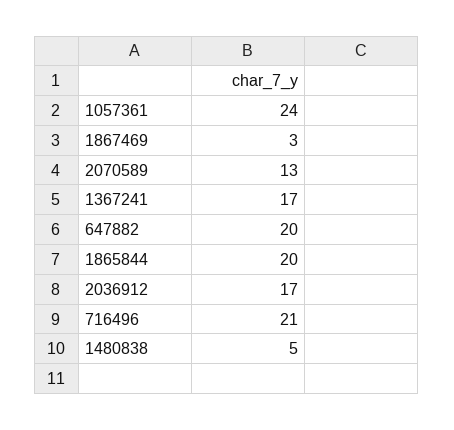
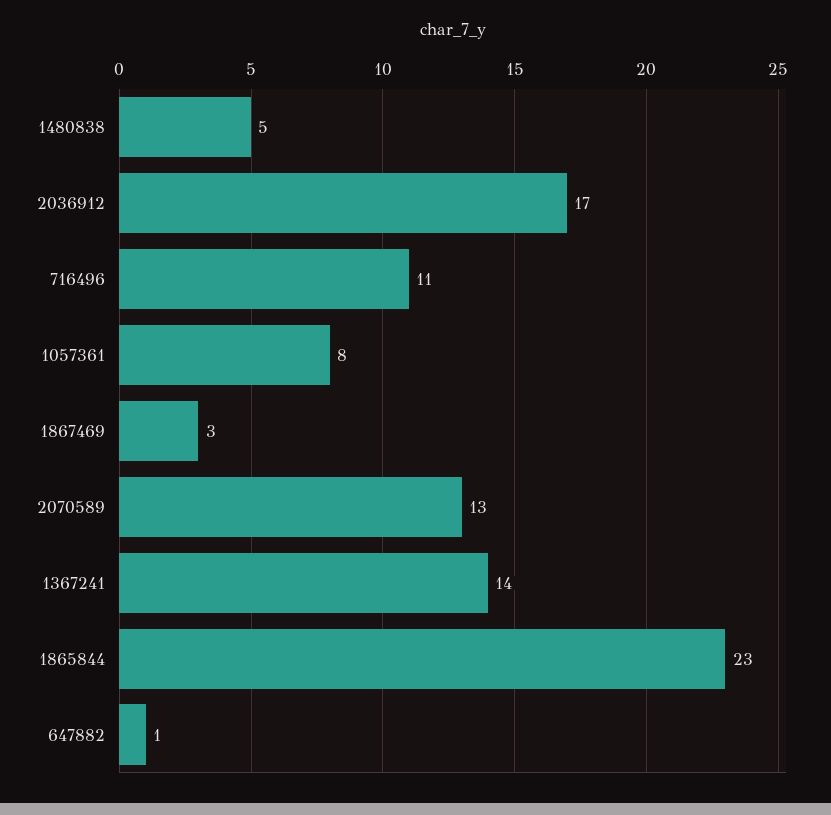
1057361: 24 -> 8
1367241: 17 -> 14
647882: 20 -> 1
1865844: 20 -> 23
716496: 21 -> 11

